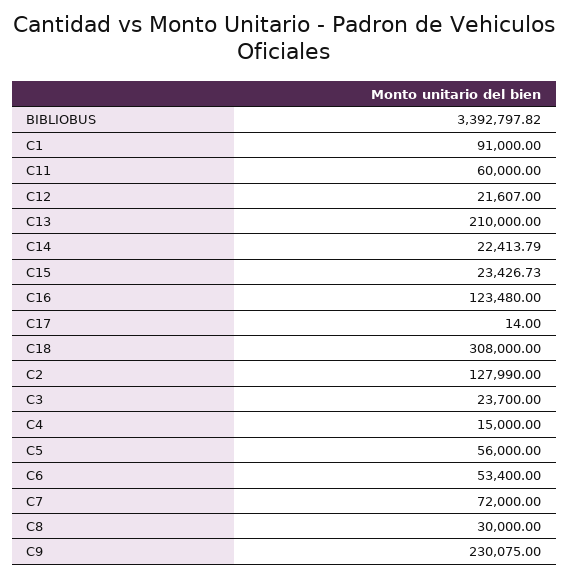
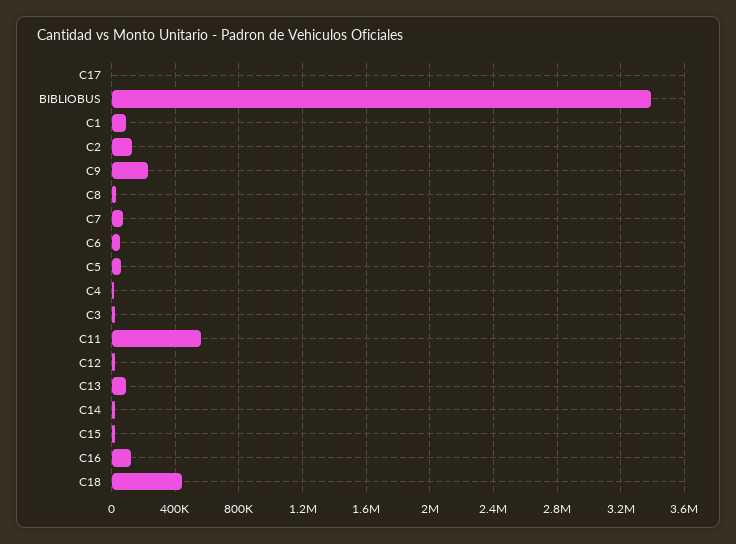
C11: 60000 -> 550000
C13: 210000 -> 100000
C18: 308000 -> 450000

